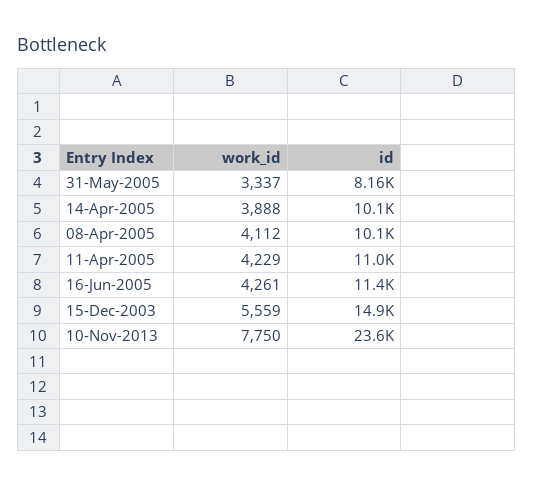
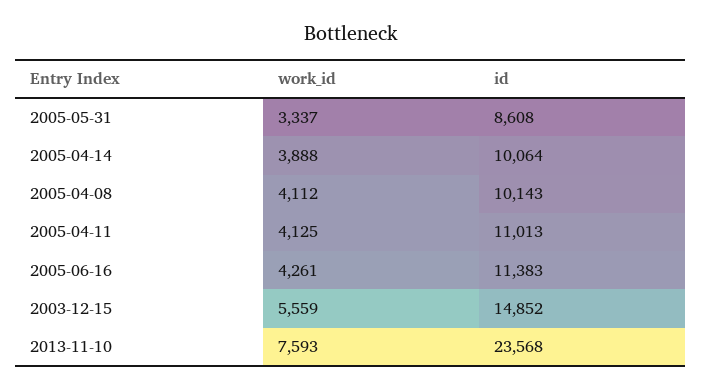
id, 31-May-2005: 8160 -> 8608
work_id, 11-Apr-2005: 4229 -> 4125
work_id, 10-Nov-2013: 7750 -> 7593

